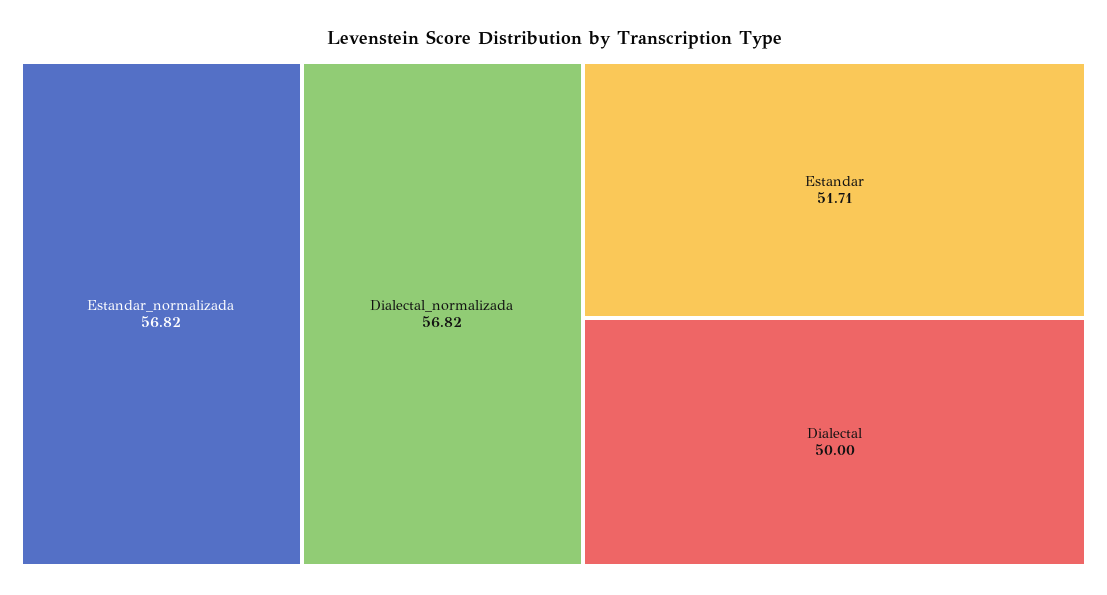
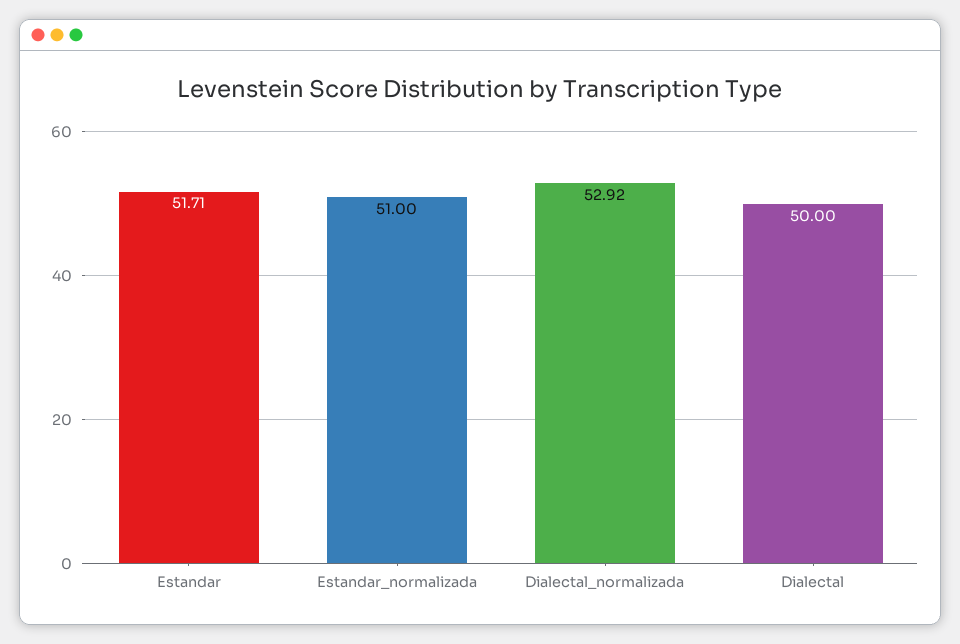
Estandar_normalizada: 56.82 -> 51
Dialectal_normalizada: 56.82 -> 52.92

